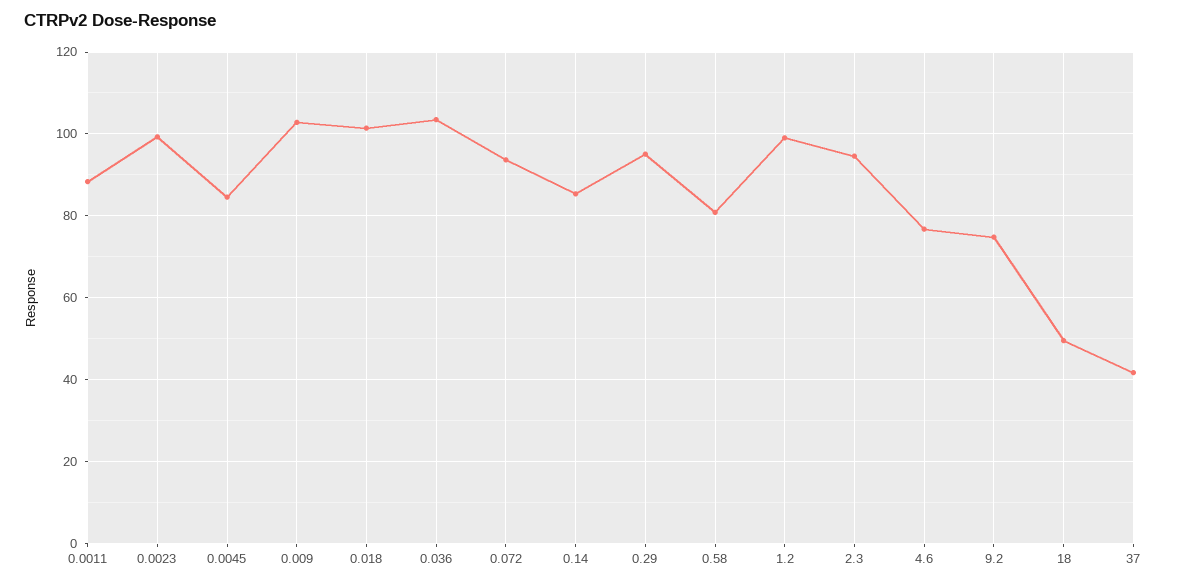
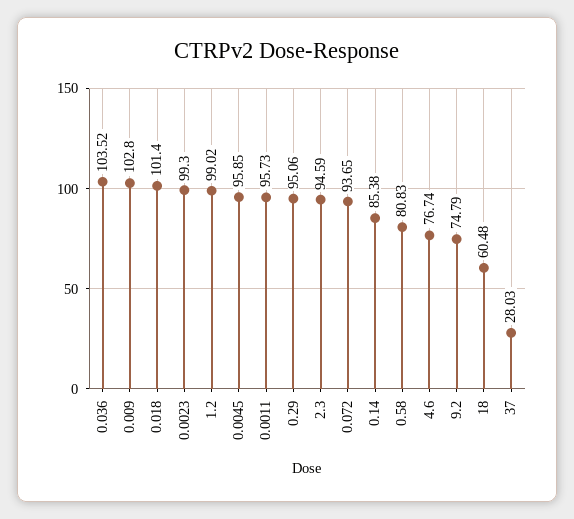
0.0011: 88 -> 95.73
0.0045: 84 -> 95.85
18: 50 -> 60.48
37: 42 -> 28.03

